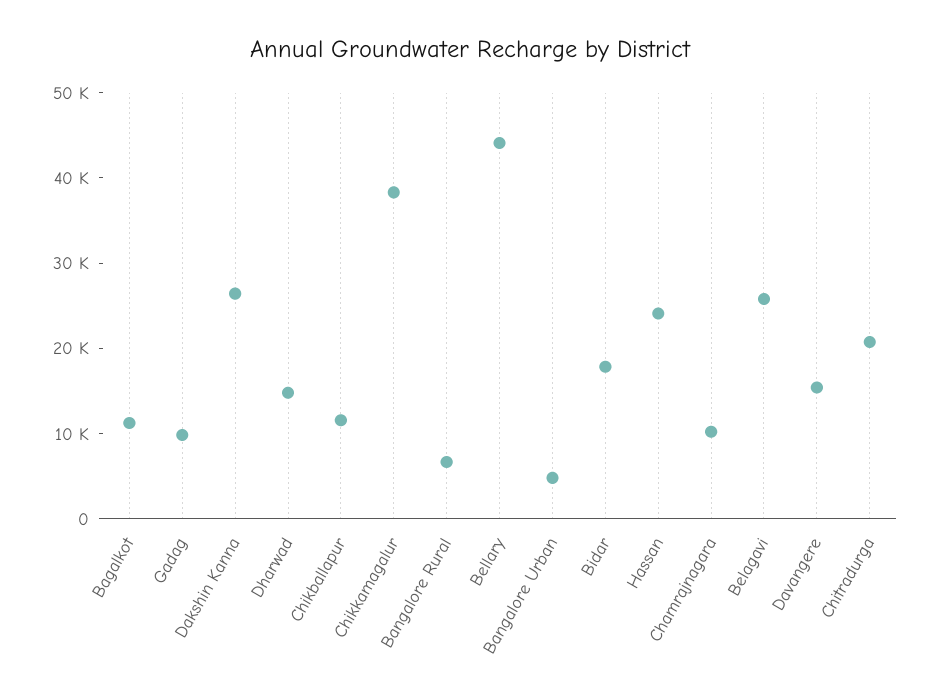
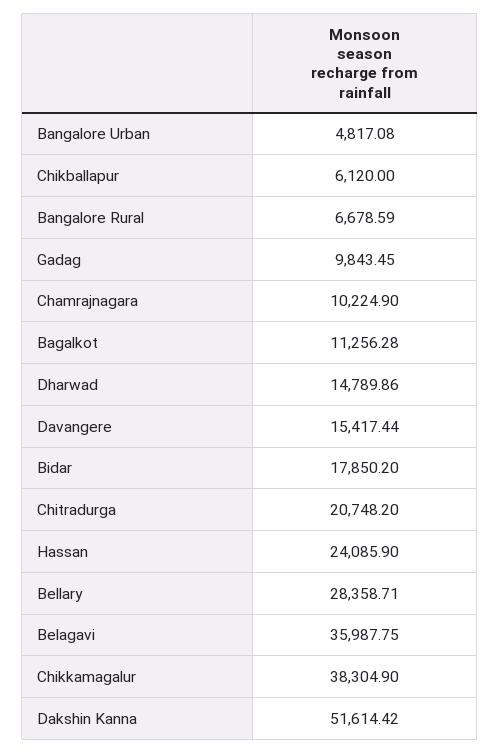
Dakshin Kanna: 26000 -> 51614.42
Chikballapur: 12000 -> 6120
Bellary: 44000 -> 28358.71
Belagavi: 26000 -> 35987.75

